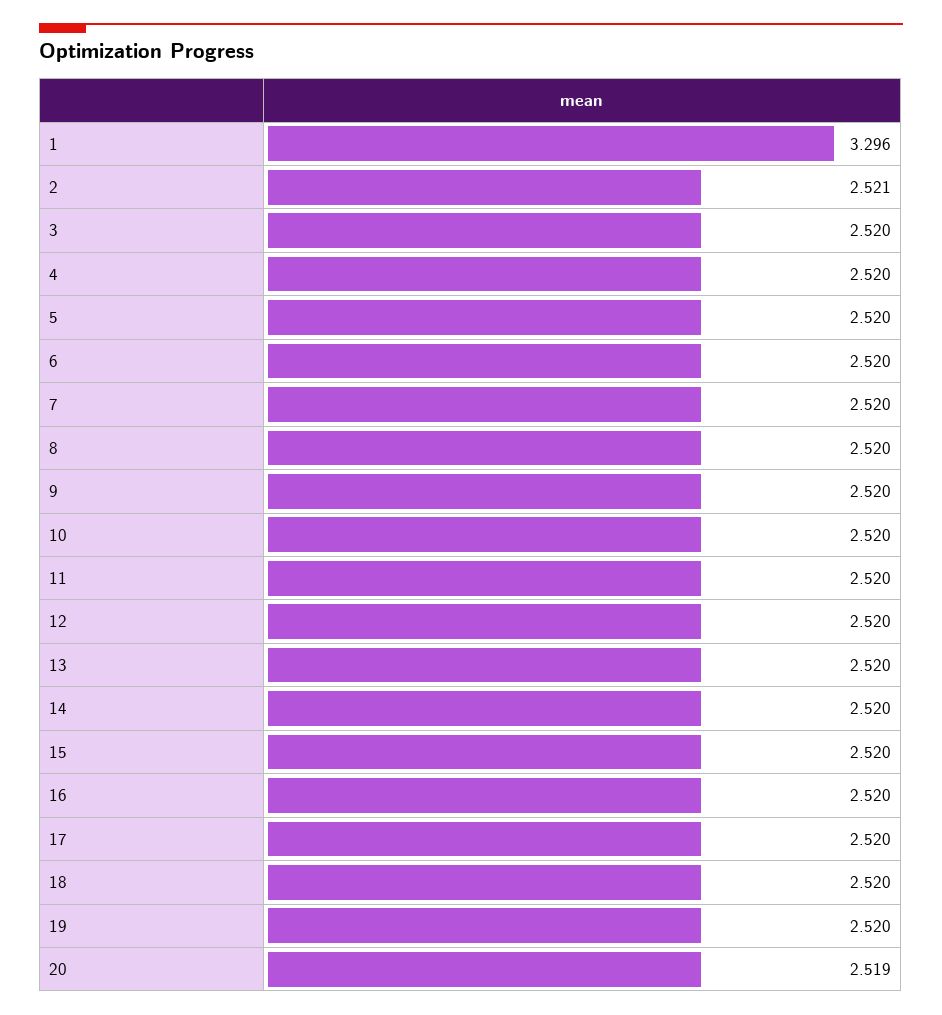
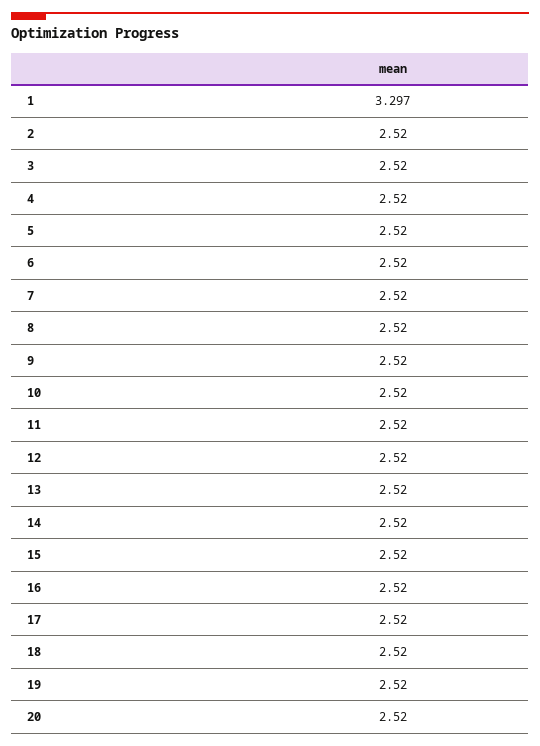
1: 3.296 -> 3.297
2: 2.521 -> 2.52
20: 2.519 -> 2.52

